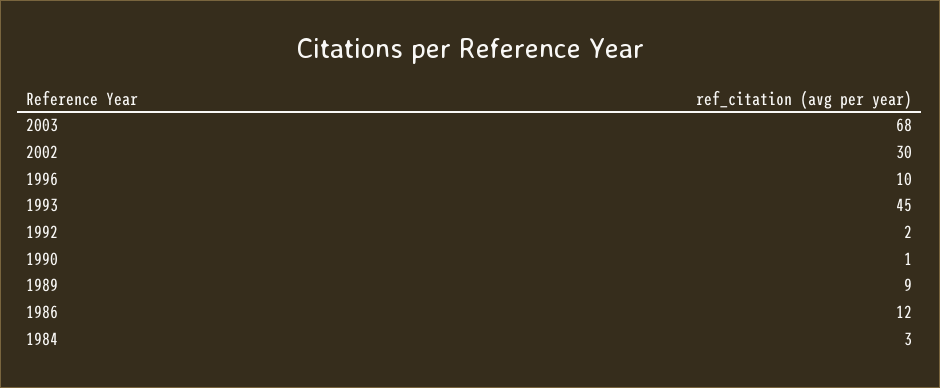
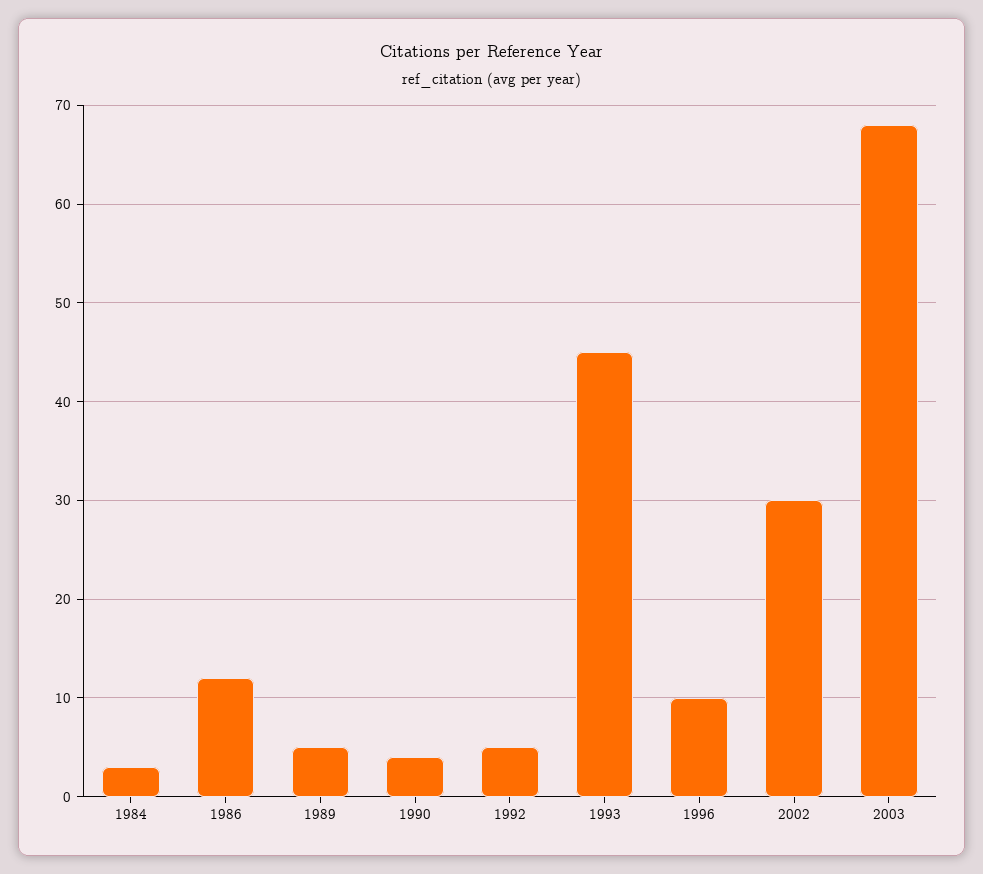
1992: 2 -> 5
1990: 1 -> 4
1989: 9 -> 5

